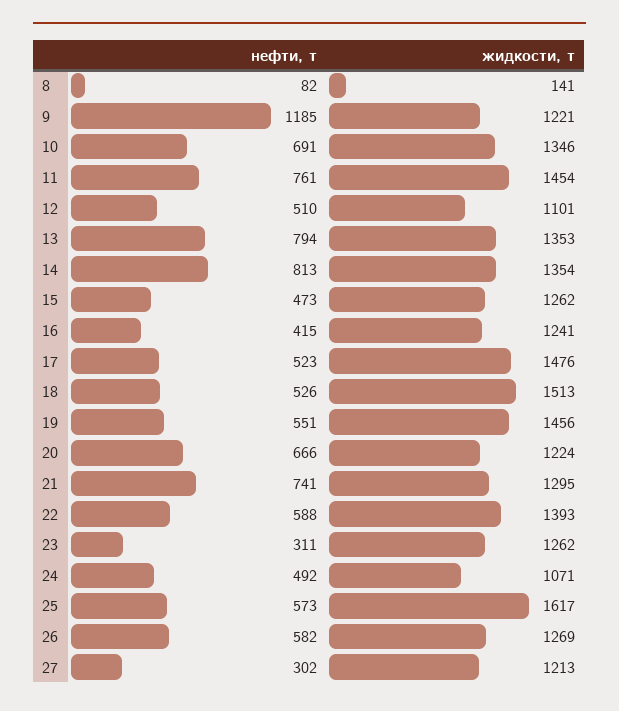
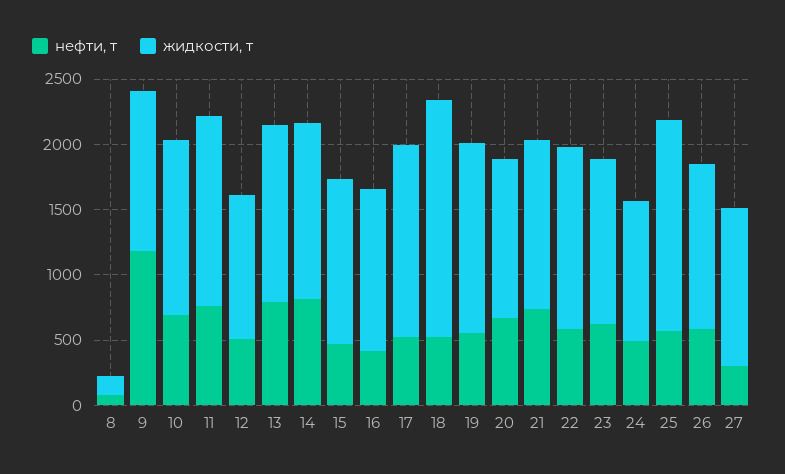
жидкости, т, 18: 1513 -> 1800
нефти, т, 23: 311 -> 600

